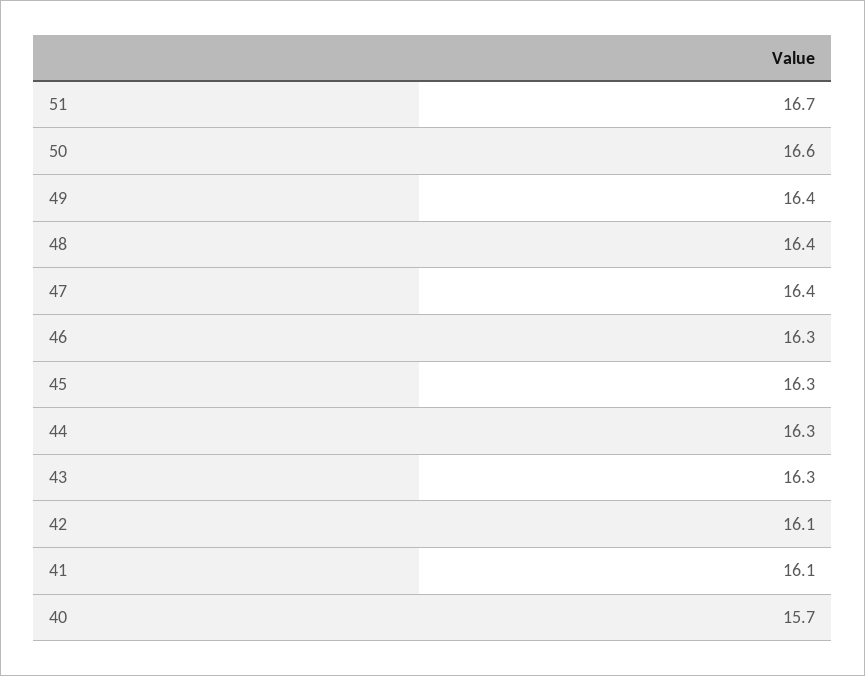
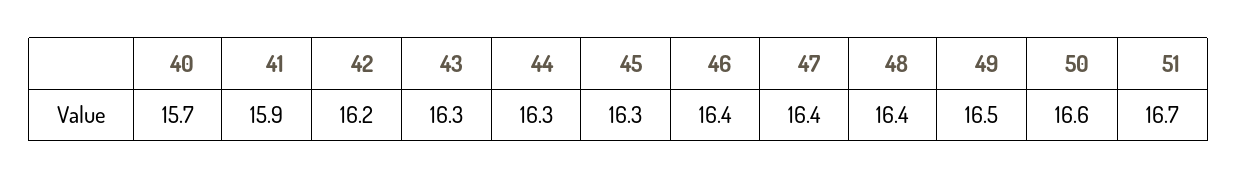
49: 16.4 -> 16.5
46: 16.3 -> 16.4
42: 16.1 -> 16.2
41: 16.1 -> 15.9

